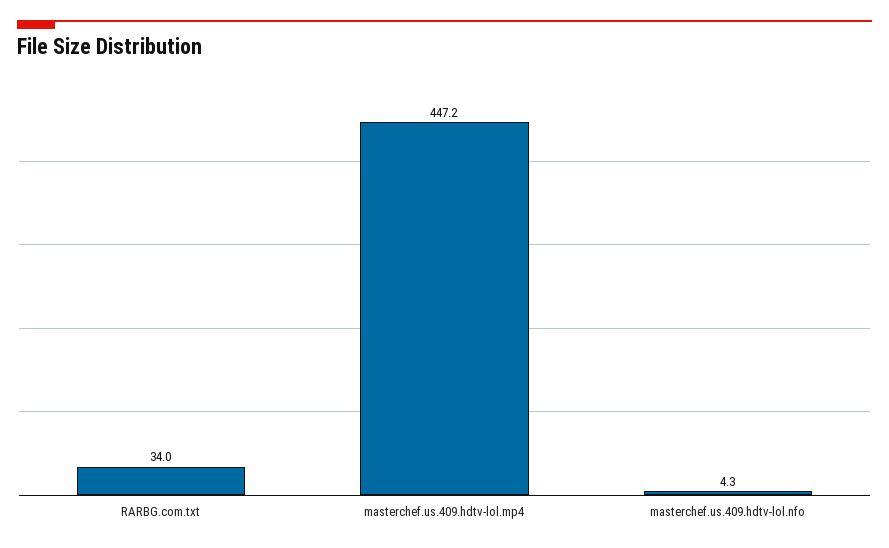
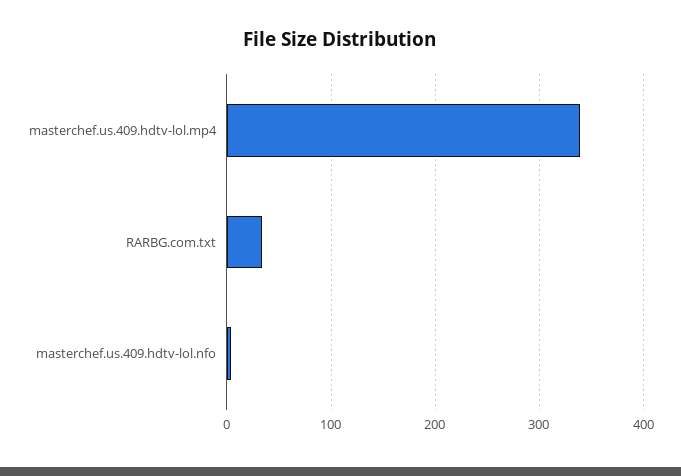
masterchef.us.409.hdtv-lol.mp4: 447.2 -> 340

